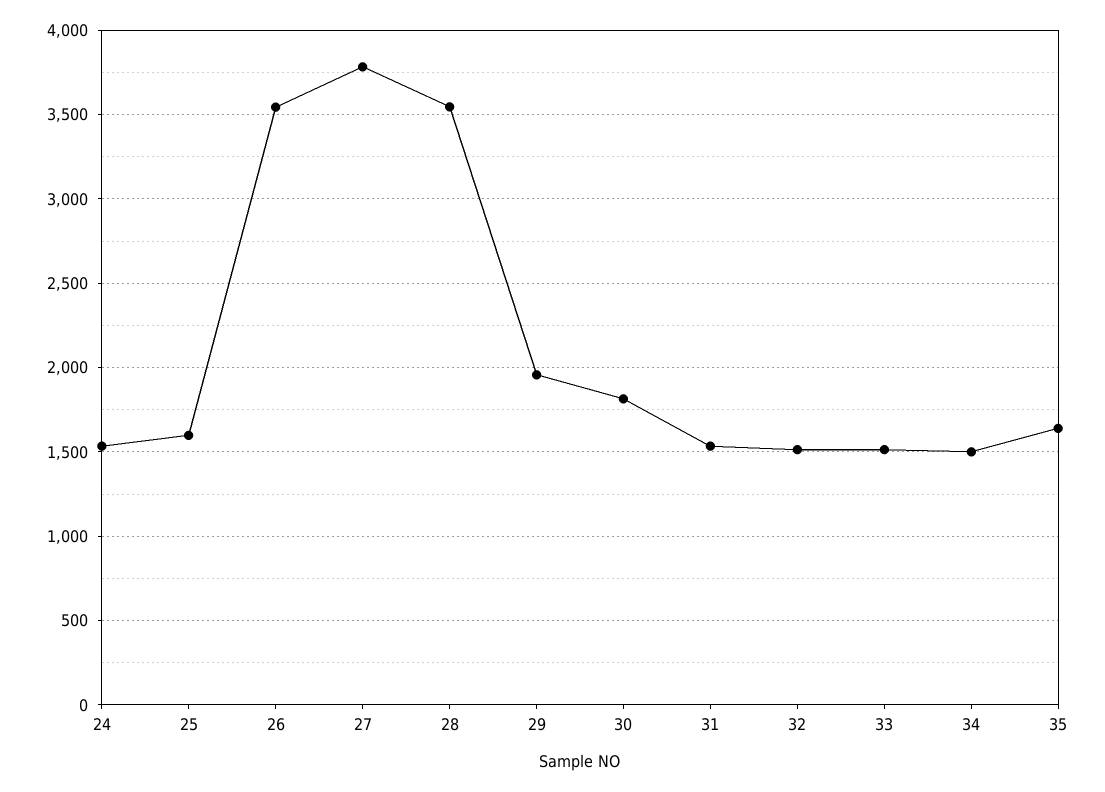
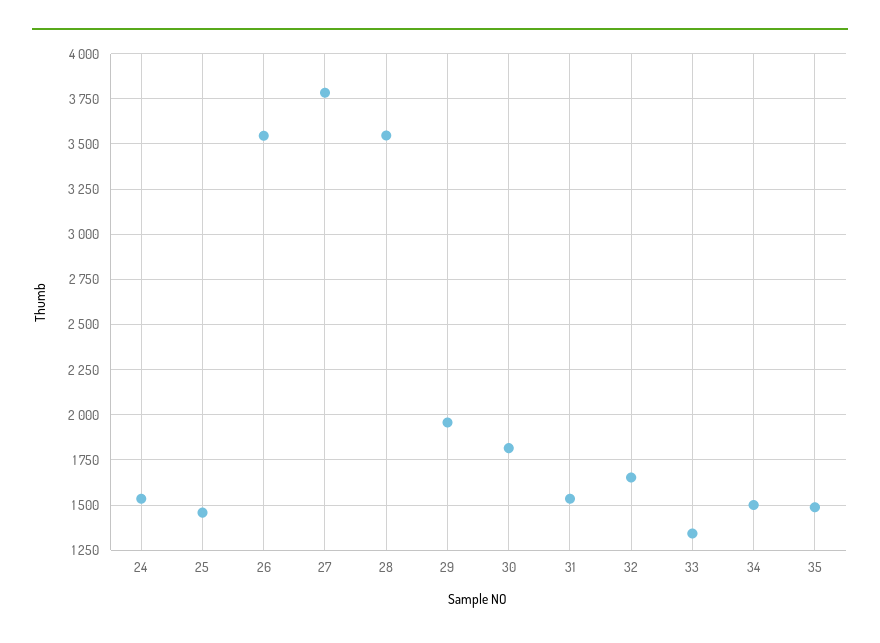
25: 1600 -> 1450
32: 1500 -> 1650
33: 1500 -> 1350
35: 1650 -> 1500

